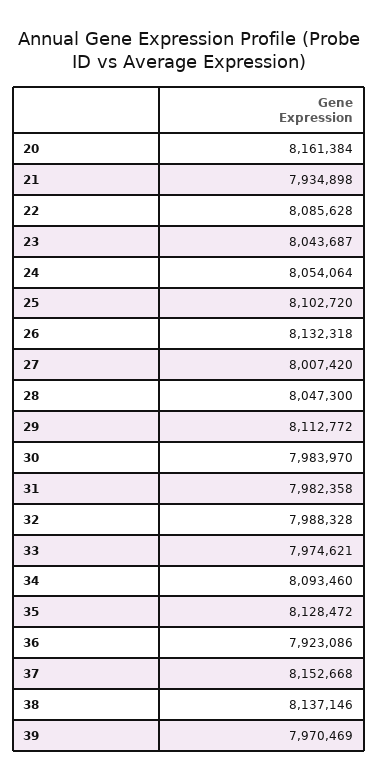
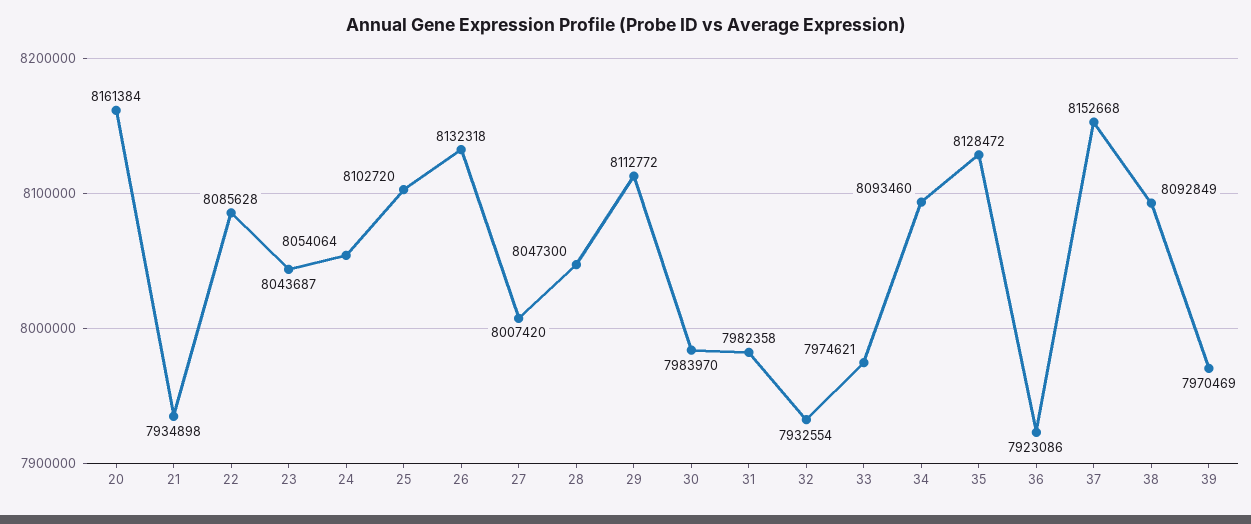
32: 7988328 -> 7932554
38: 8137146 -> 8092849

